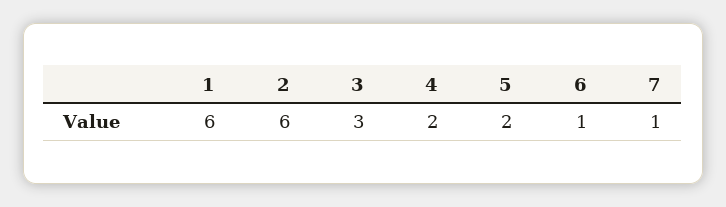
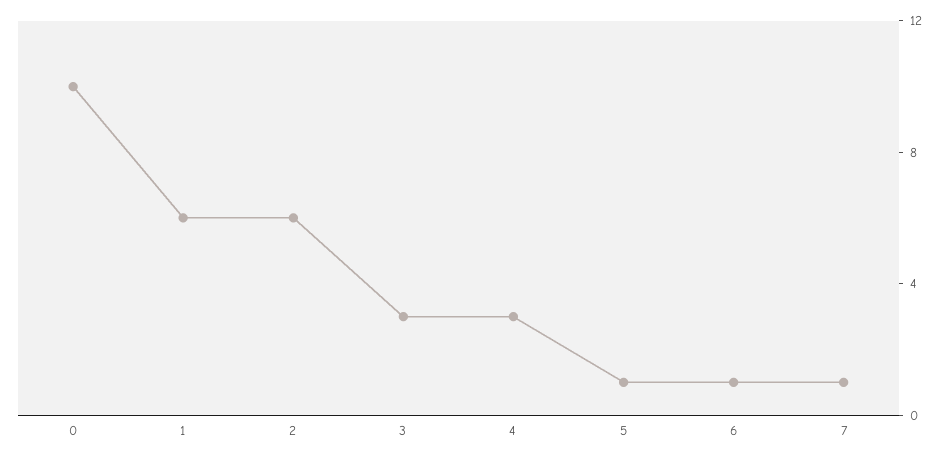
4: 2 -> 3
5: 2 -> 1
0: none -> 10

